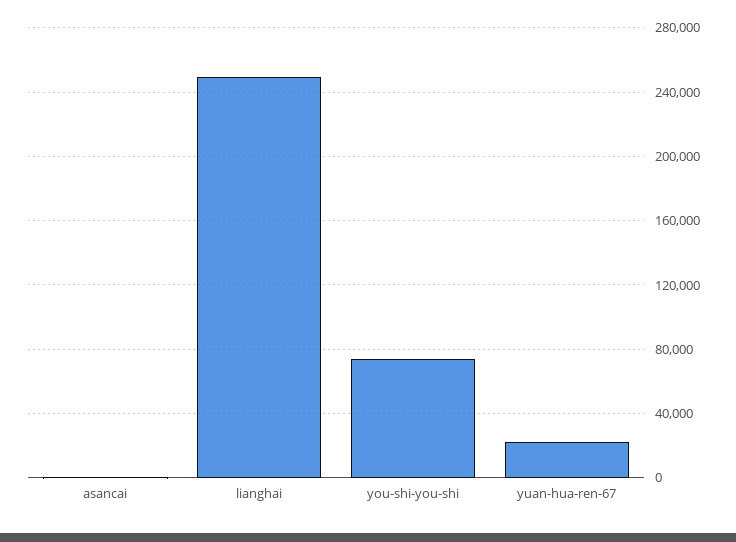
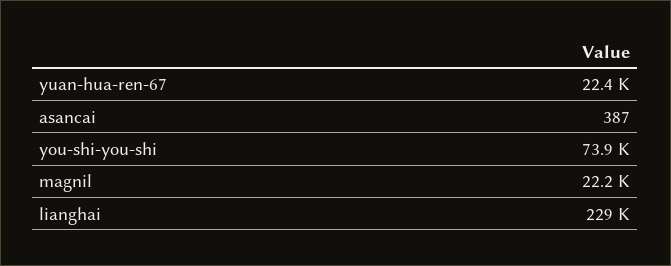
lianghai: 250000 -> 229000
magnil: none -> 22200

